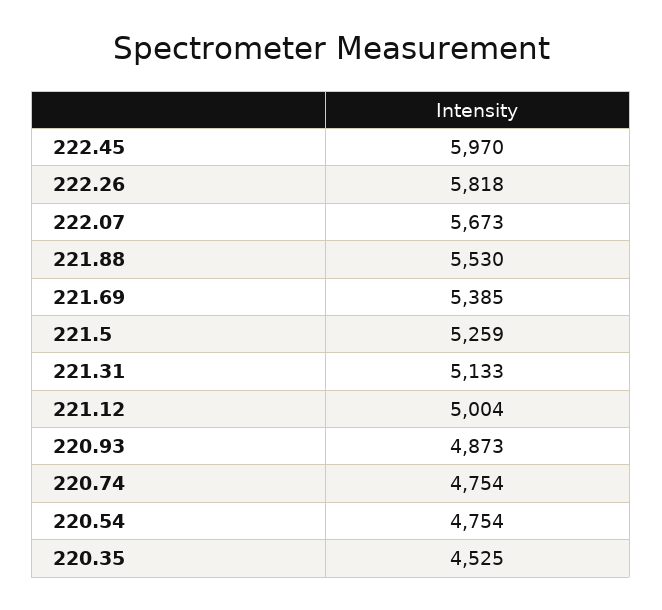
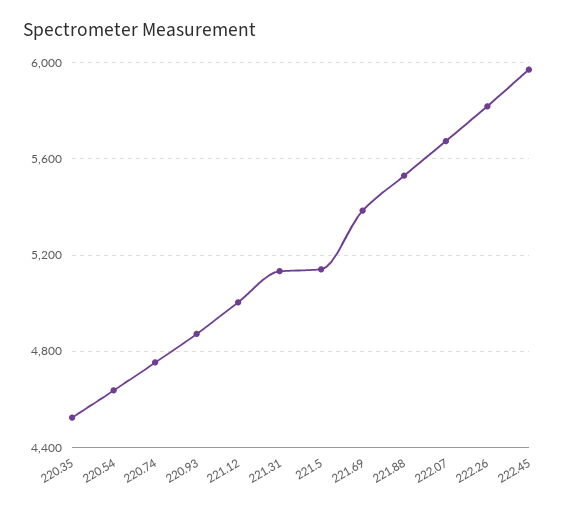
221.5: 5259 -> 5150
220.54: 4754 -> 4650

